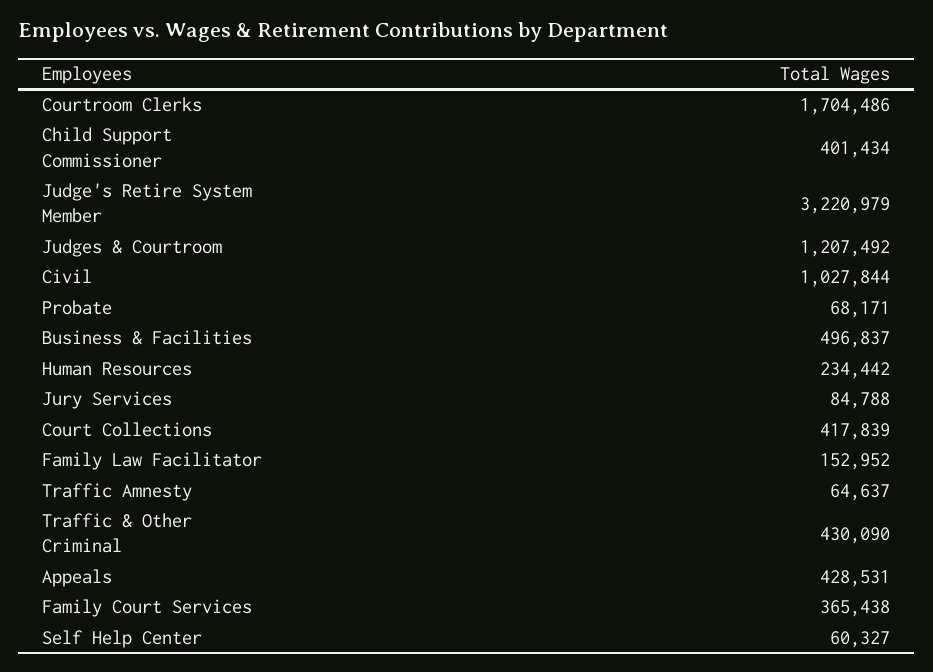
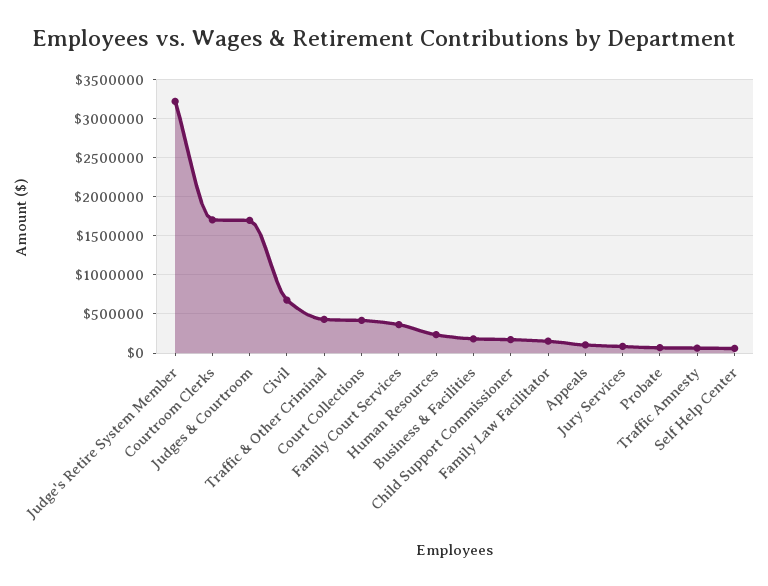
Child Support Commissioner: 401434 -> 200000
Judges & Courtroom: 1207492 -> 1700000
Civil: 1027844 -> 700000
Business & Facilities: 496837 -> 200000
Appeals: 428531 -> 100000

